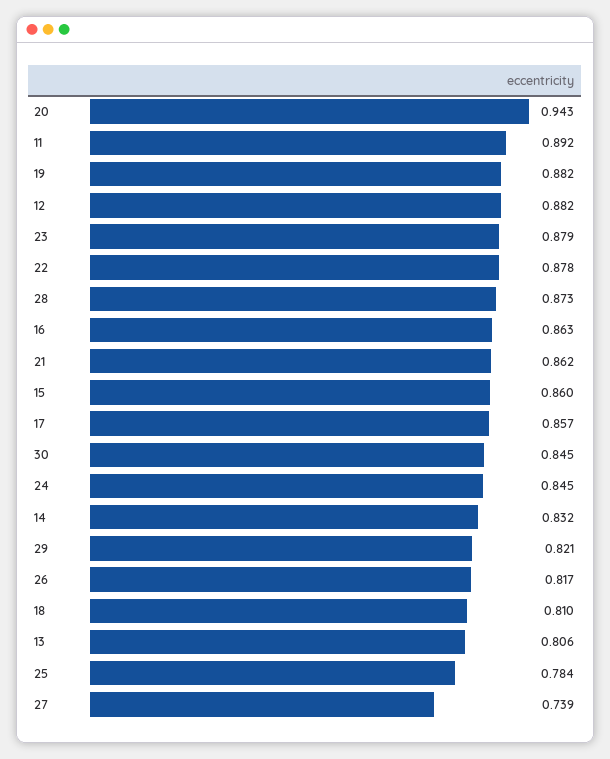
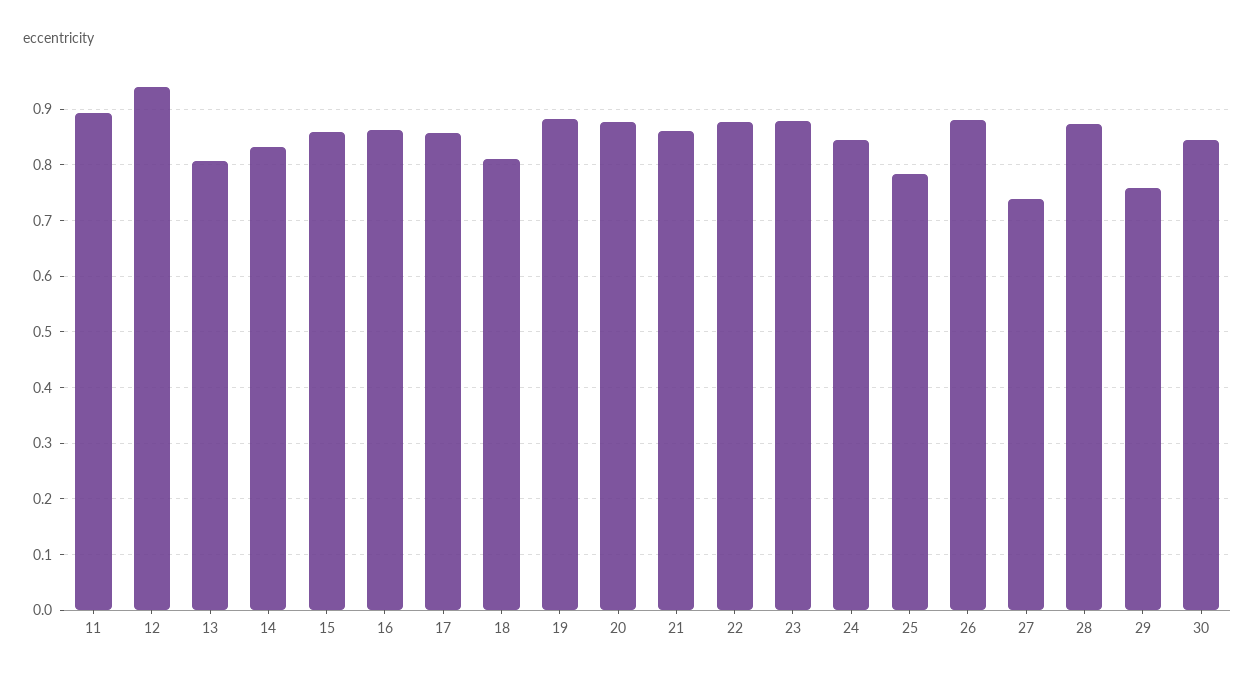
20: 0.943 -> 0.88
12: 0.882 -> 0.94
29: 0.821 -> 0.76
26: 0.817 -> 0.88

